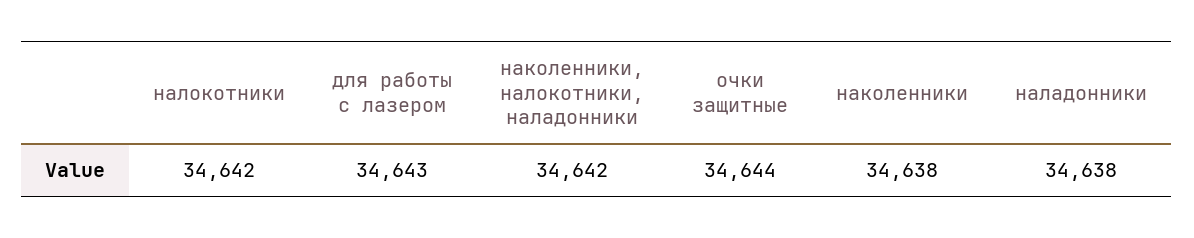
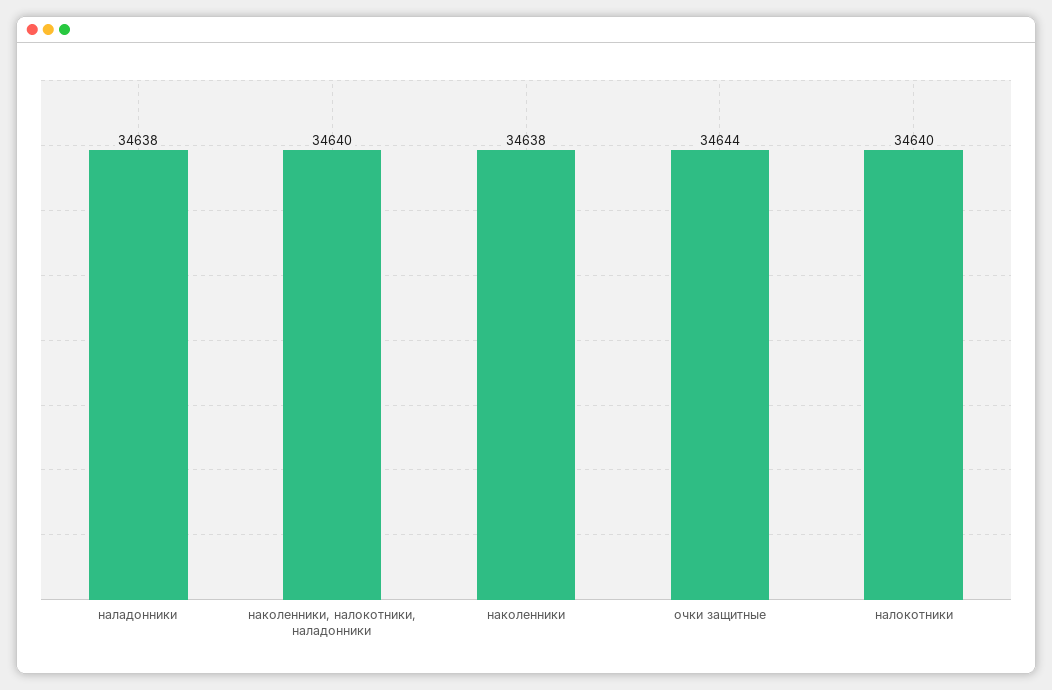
налокотники: 34642 -> 34640
для работы с лазером: 34643 -> none
наколенники, налокотники, наладонники: 34642 -> 34640

